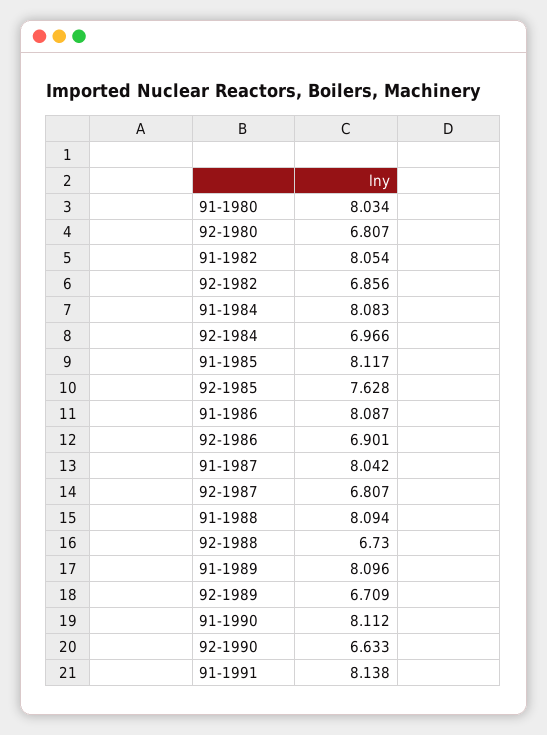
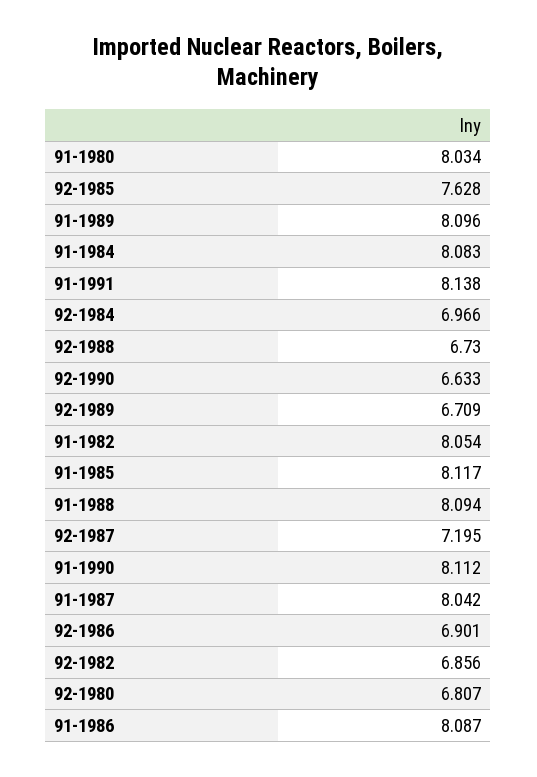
92-1987: 6.807 -> 7.195

